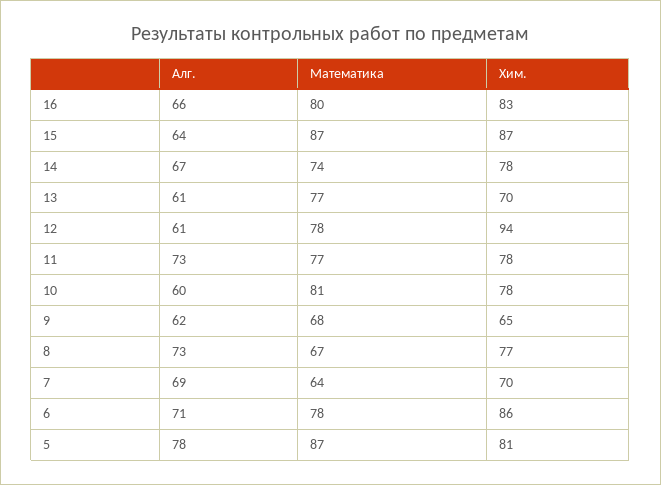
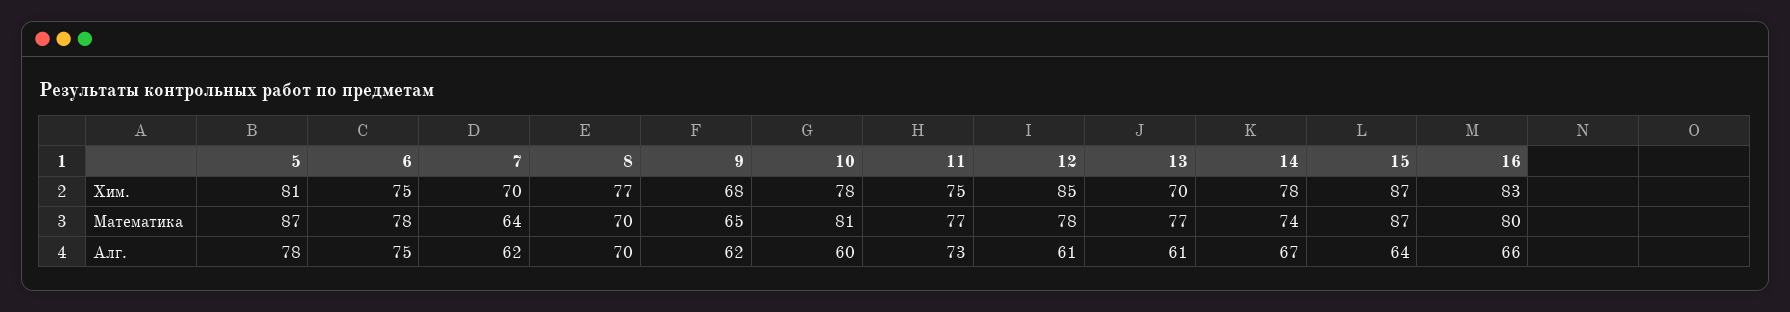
Хим., 12: 94 -> 85
Хим., 11: 78 -> 75
Математика, 9: 68 -> 65
Хим., 9: 65 -> 68
Алг., 8: 73 -> 70
Математика, 8: 67 -> 70
Алг., 7: 69 -> 62
Алг., 6: 71 -> 75
Хим., 6: 86 -> 75

